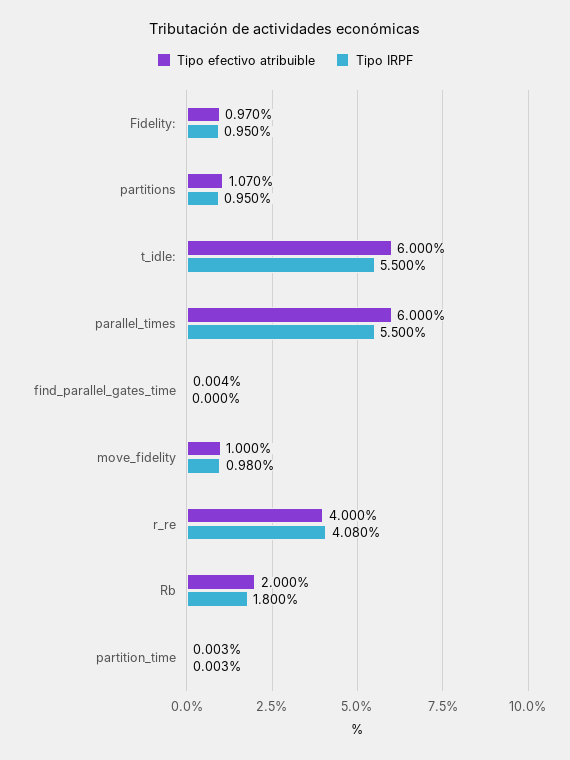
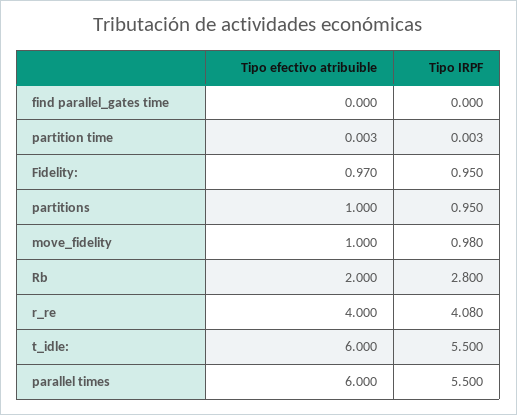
Tipo efectivo atribuible, partitions: 1.07 -> 1
Tipo efectivo atribuible, find_parallel_gates_time: 0.004 -> 0
Tipo IRPF, Rb: 1.8 -> 2.8

